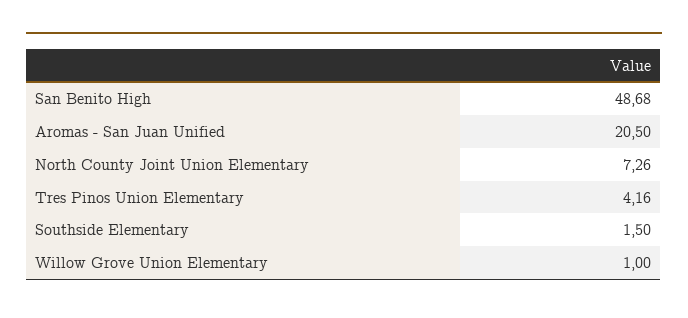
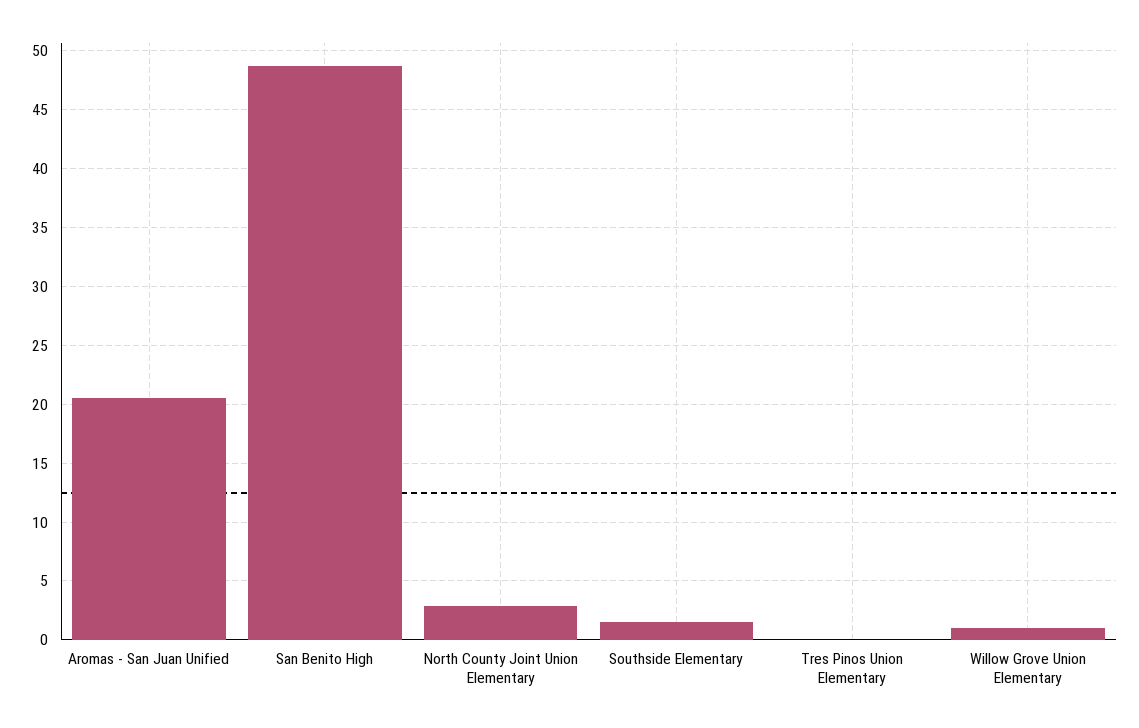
North County Joint Union Elementary: 7.26 -> 3
Tres Pinos Union Elementary: 4.16 -> 0

